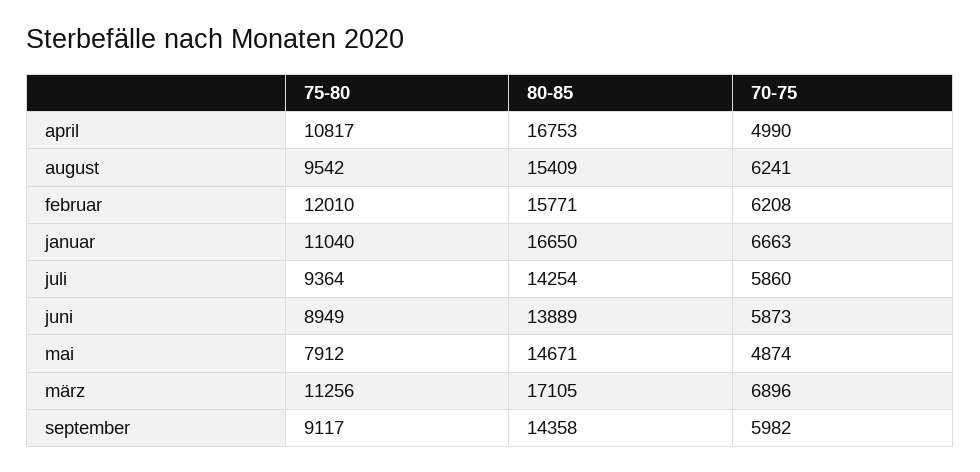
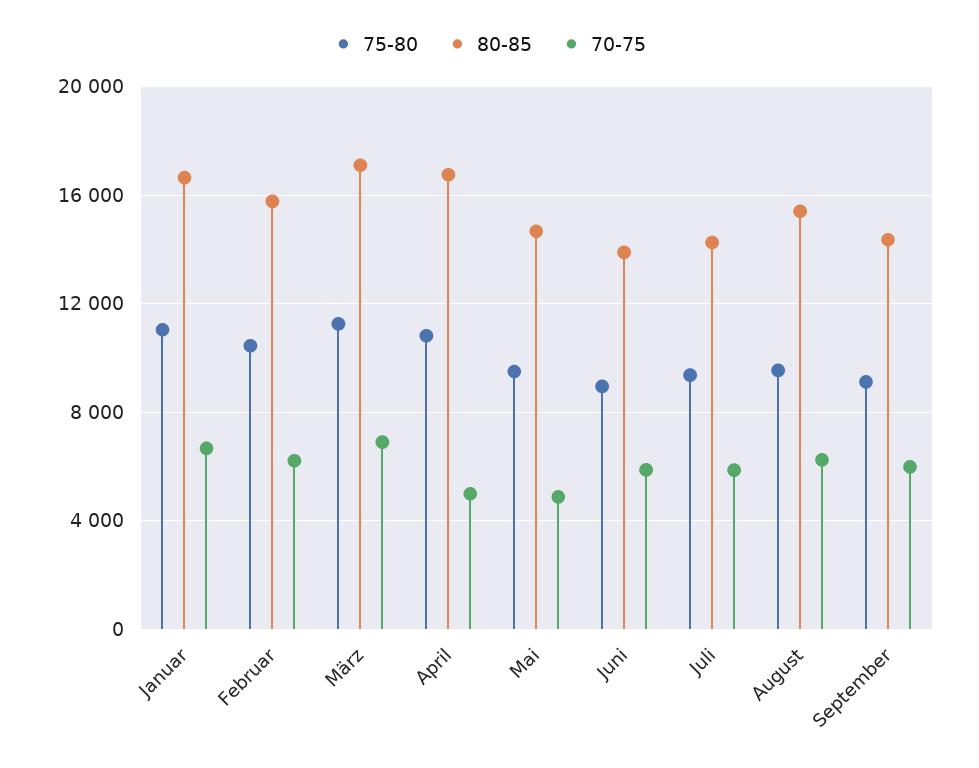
75-80, februar: 12010 -> 10500
75-80, mai: 7912 -> 9500

